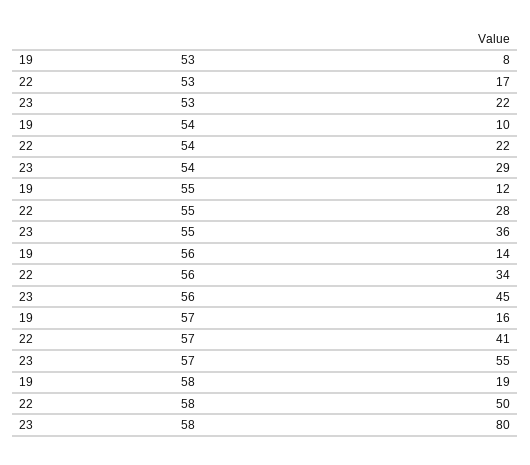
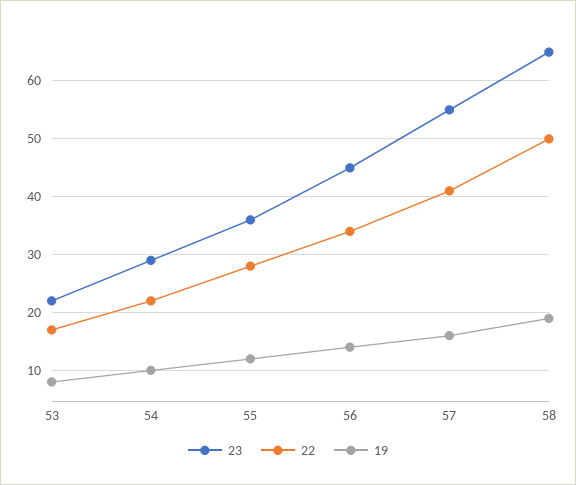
23, 58: 80 -> 65

